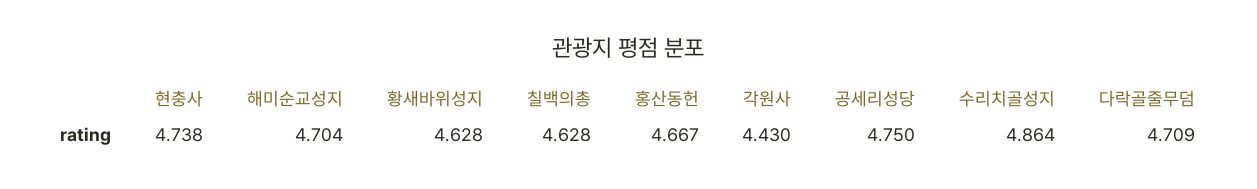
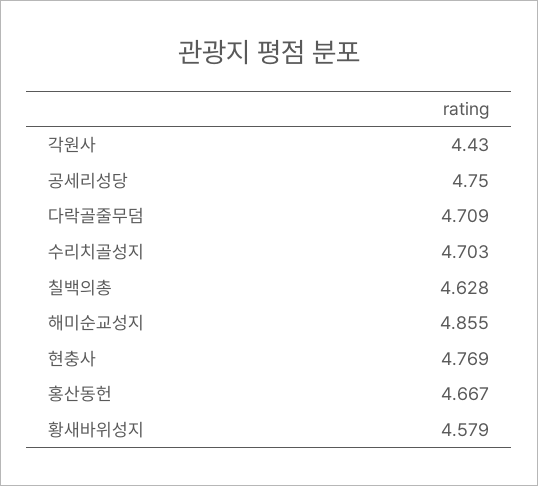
현충사: 4.738 -> 4.769
해미순교성지: 4.704 -> 4.855
황새바위성지: 4.628 -> 4.579
수리치골성지: 4.864 -> 4.703

